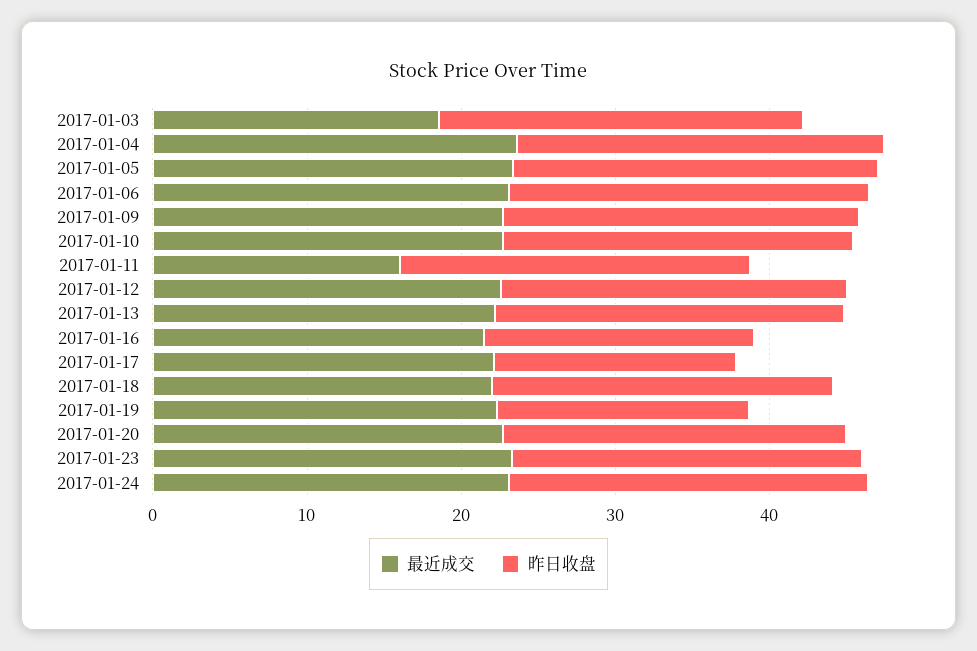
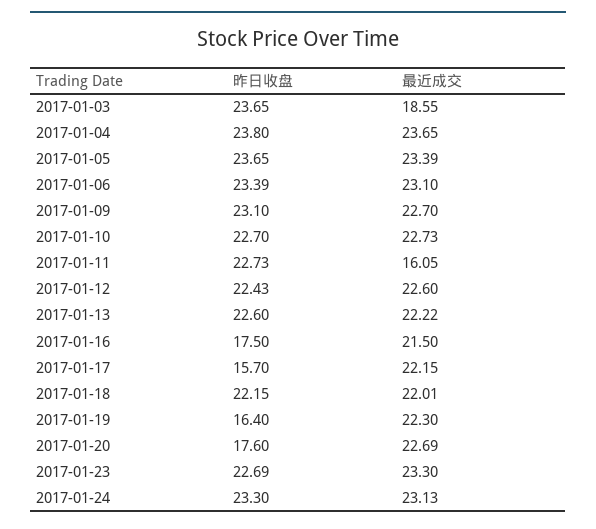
昨日收盘, 2017-01-20: 22 -> 17.6

